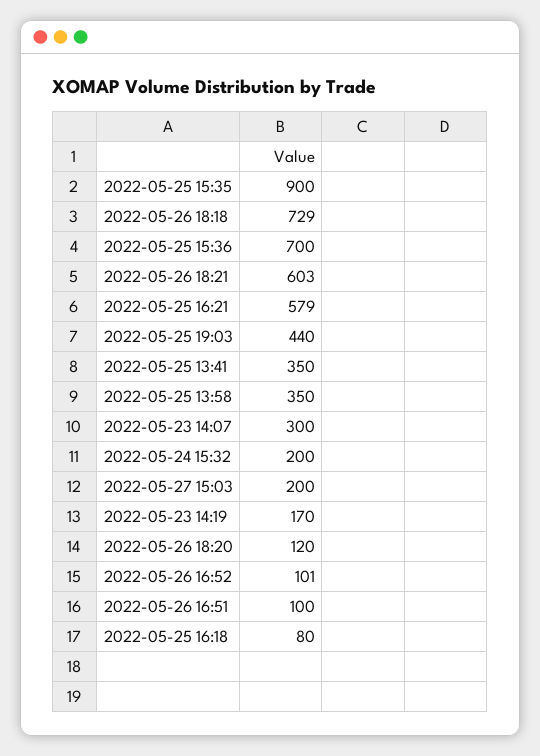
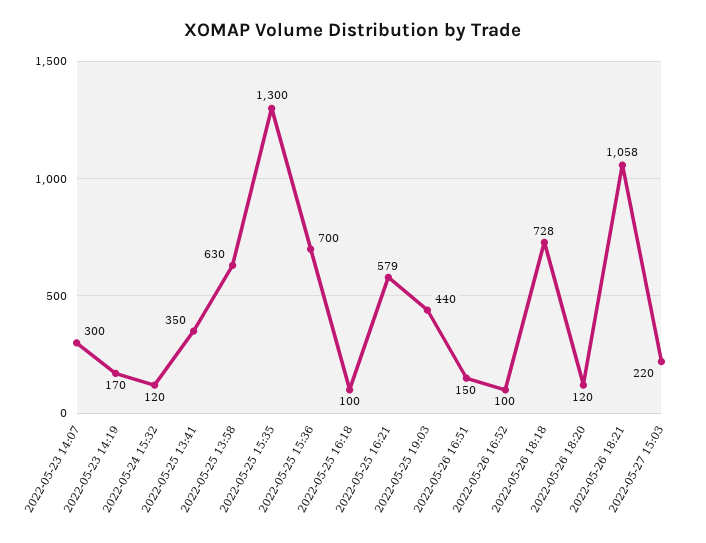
2022-05-25 15:35: 900 -> 1300
2022-05-26 18:18: 729 -> 728
2022-05-26 18:21: 603 -> 1058
2022-05-25 13:58: 350 -> 630
2022-05-24 15:32: 200 -> 120
2022-05-27 15:03: 200 -> 220
2022-05-26 16:52: 101 -> 100
2022-05-26 16:51: 100 -> 150
2022-05-25 16:18: 80 -> 100

